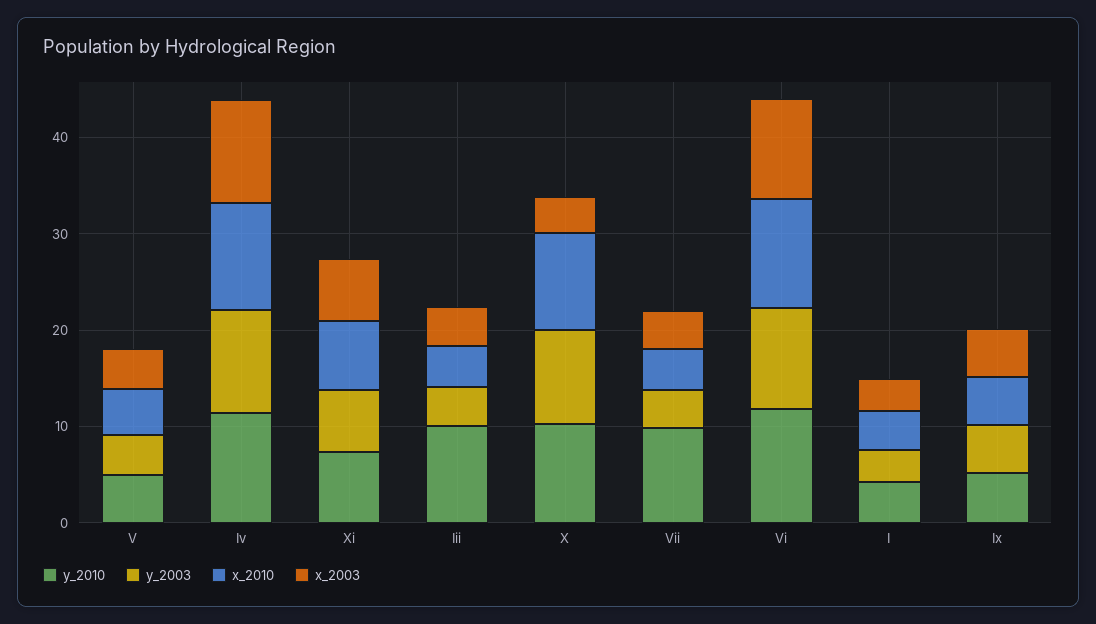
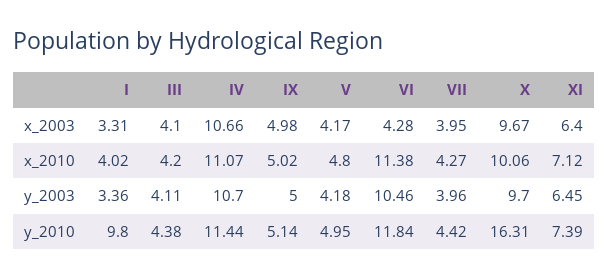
y_2010, Iii: 10 -> 4.38
y_2010, X: 10 -> 16.31
x_2003, X: 4 -> 9.67
y_2010, Vii: 10 -> 4.42
x_2003, Vi: 10 -> 4.28
y_2010, I: 4 -> 9.8

